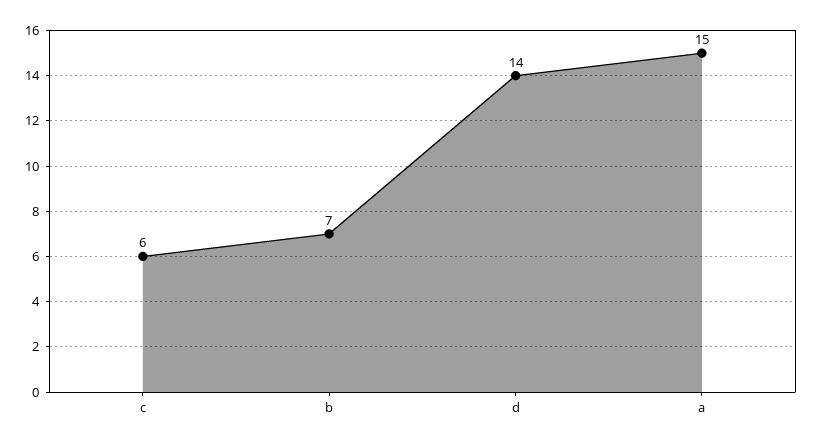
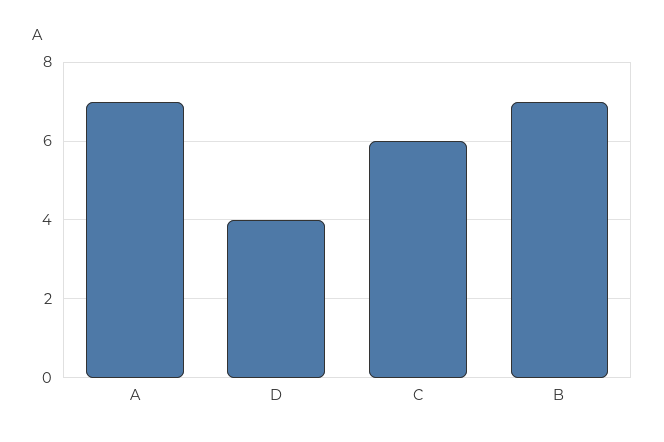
d: 14 -> 4
a: 15 -> 7

